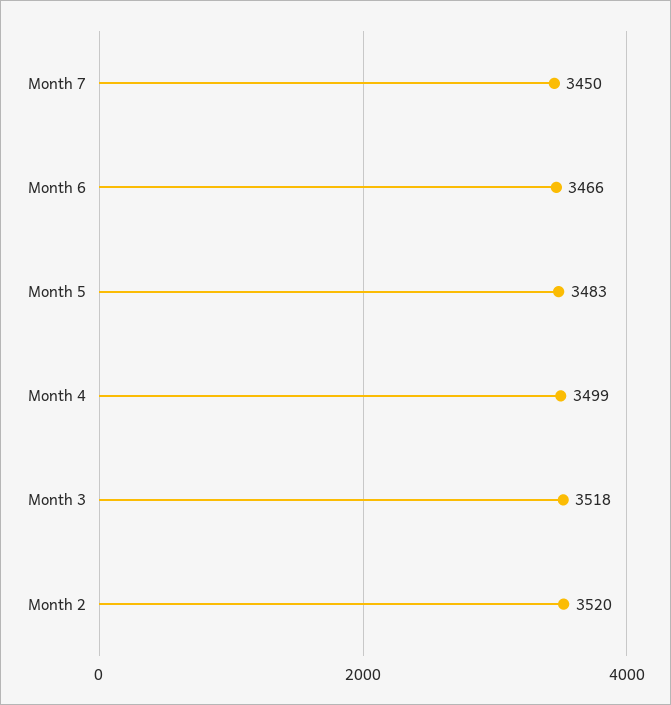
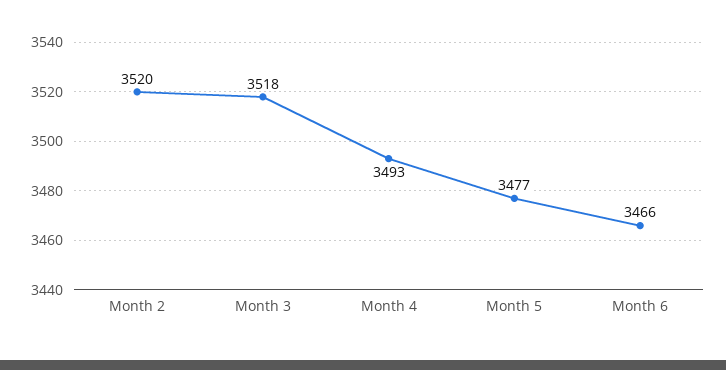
Month 7: 3450 -> none
Month 5: 3483 -> 3477
Month 4: 3499 -> 3493

